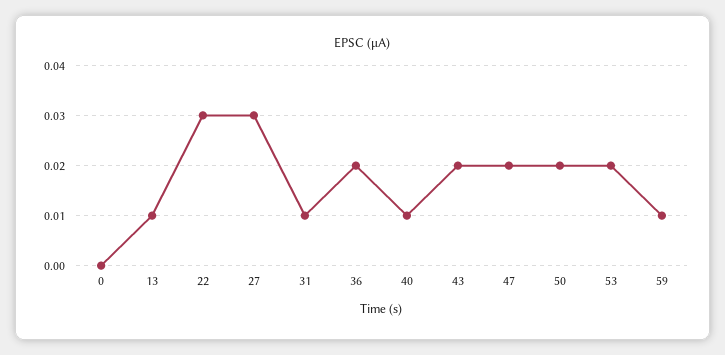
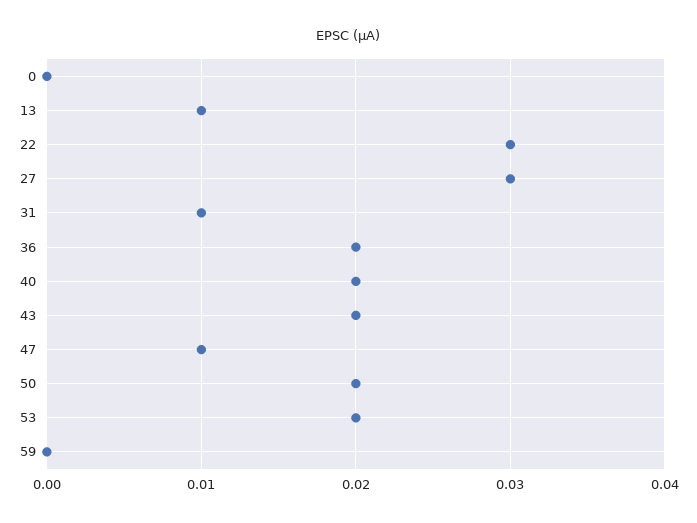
40: 0.01 -> 0.02
47: 0.02 -> 0.01
59: 0.01 -> 0

